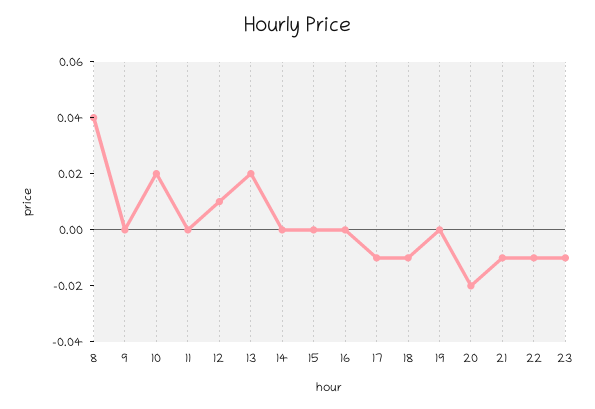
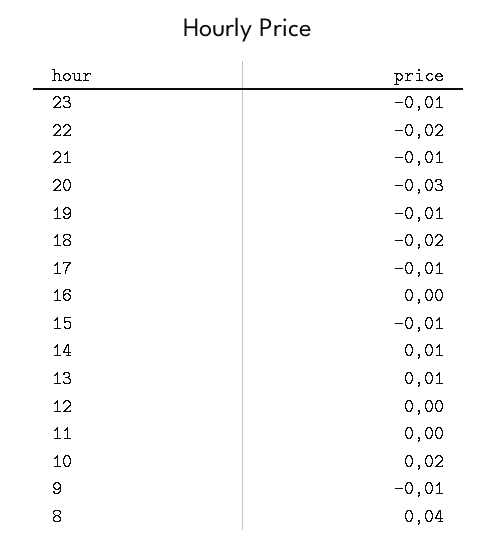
9: 0 -> -0.01
12: 0.01 -> 0
13: 0.02 -> 0.01
14: 0 -> 0.01
15: 0 -> -0.01
18: -0.01 -> -0.02
19: 0 -> -0.01
20: -0.02 -> -0.03
22: -0.01 -> -0.02

